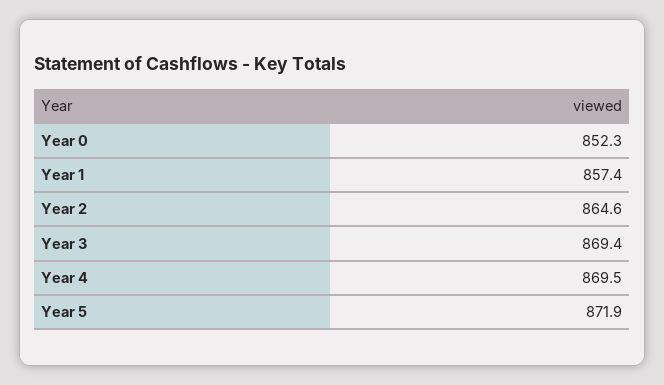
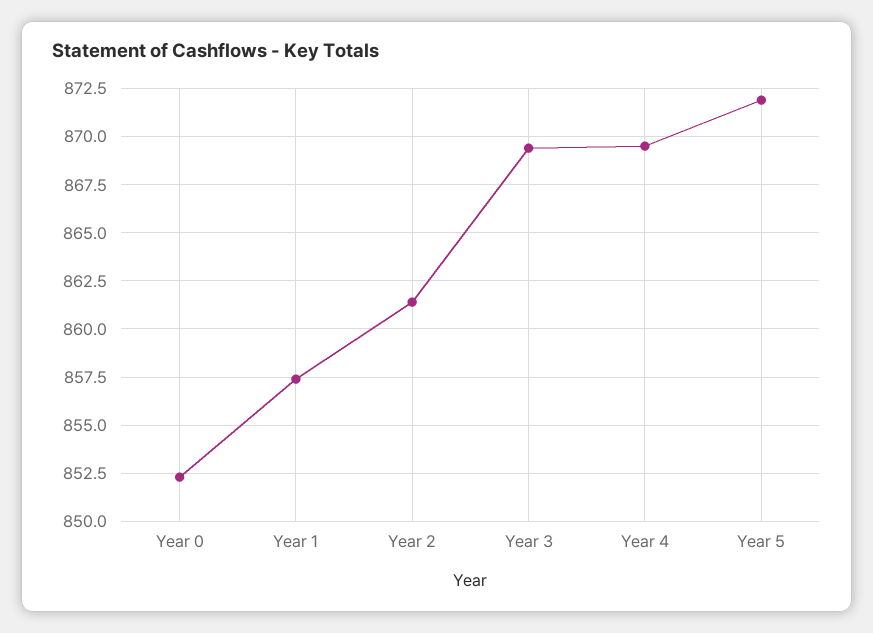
Year 2: 864.6 -> 861.5

